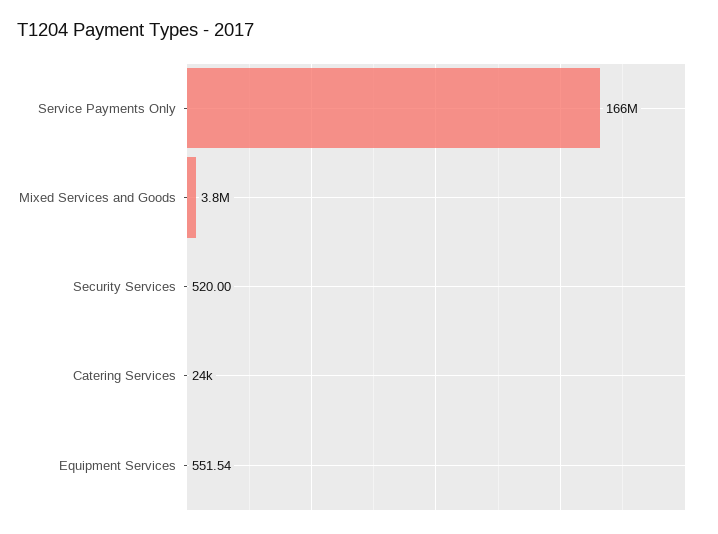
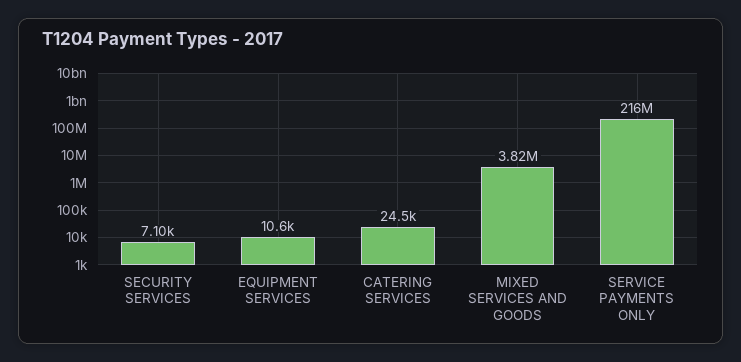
Service Payments Only: 166000000 -> 216000000
Security Services: 520 -> 7100
Equipment Services: 551.54 -> 10600

